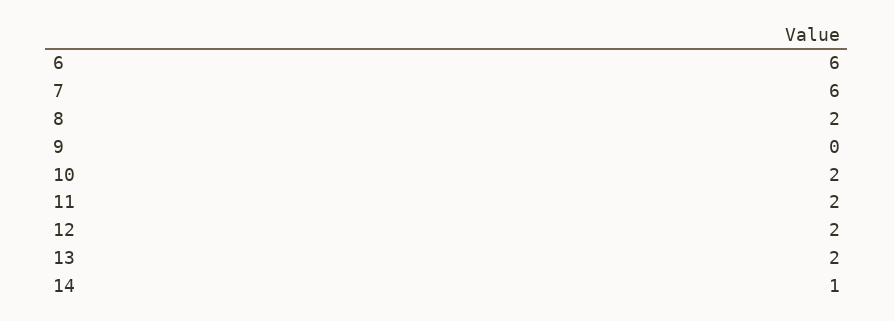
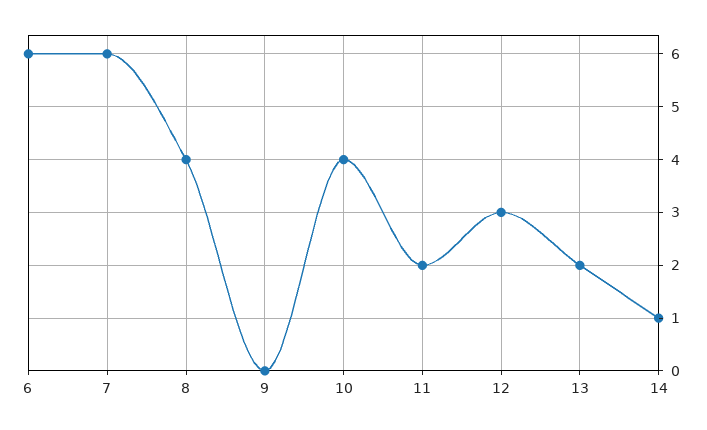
8: 2 -> 4
10: 2 -> 4
12: 2 -> 3

